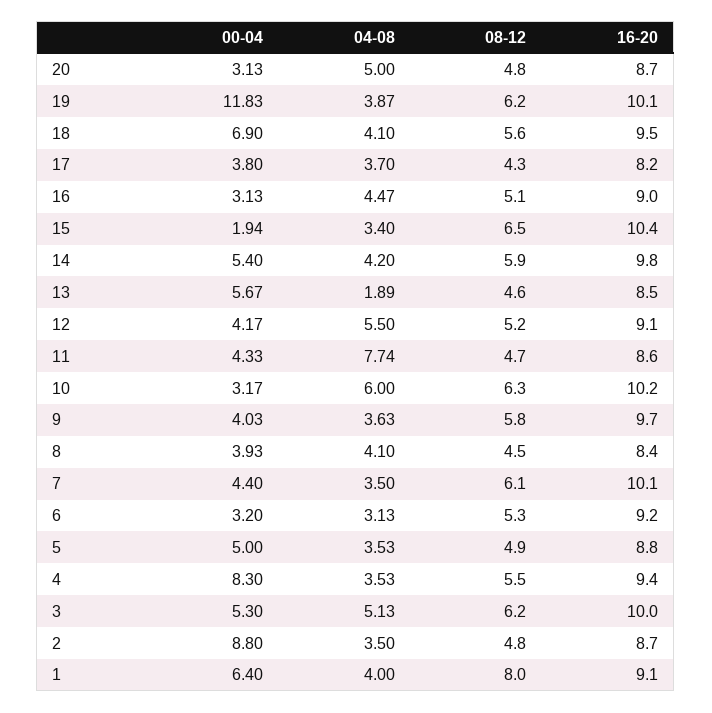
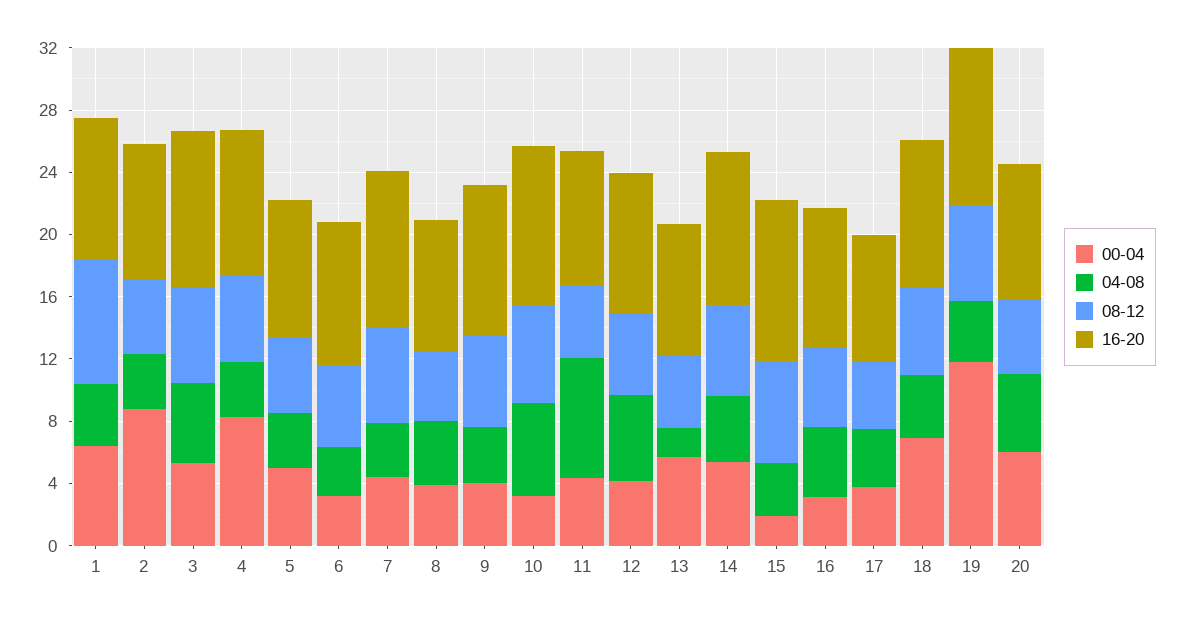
00-04, 20: 3.13 -> 6

